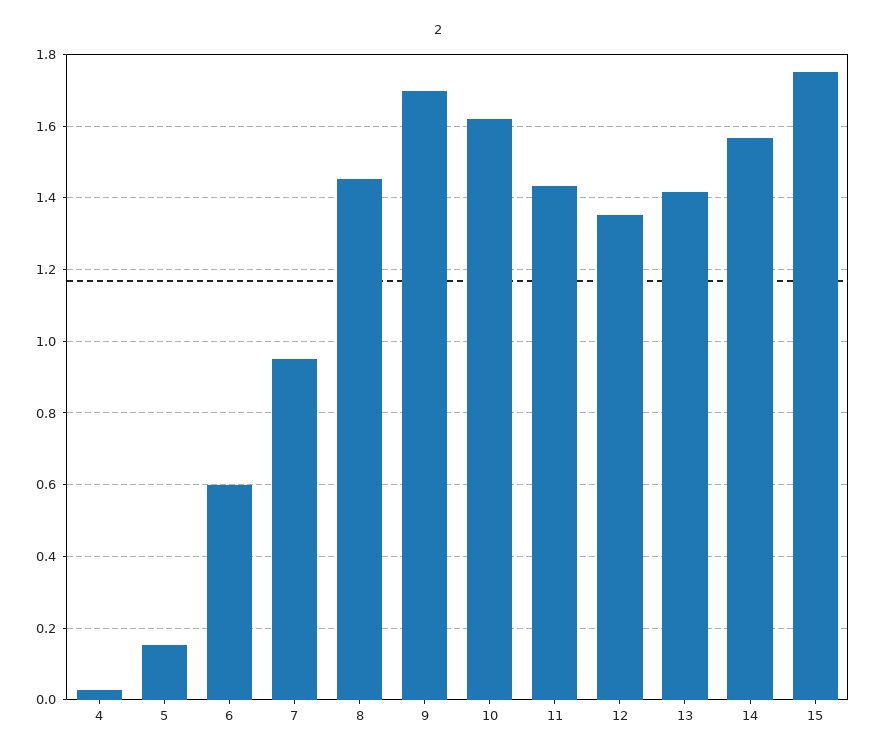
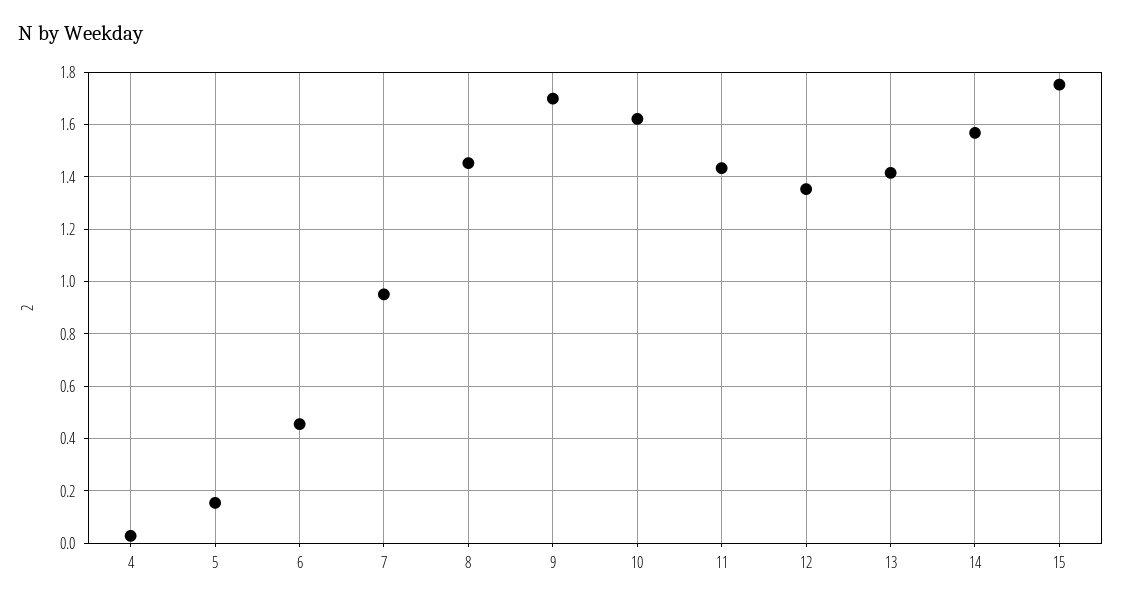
6: 0.6 -> 0.45

